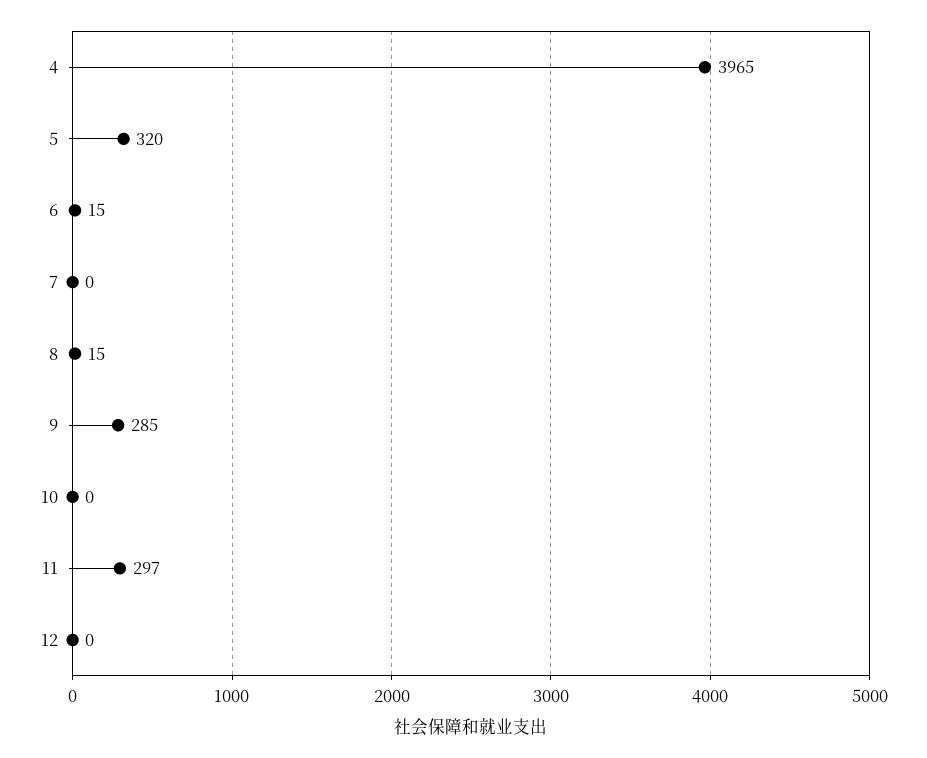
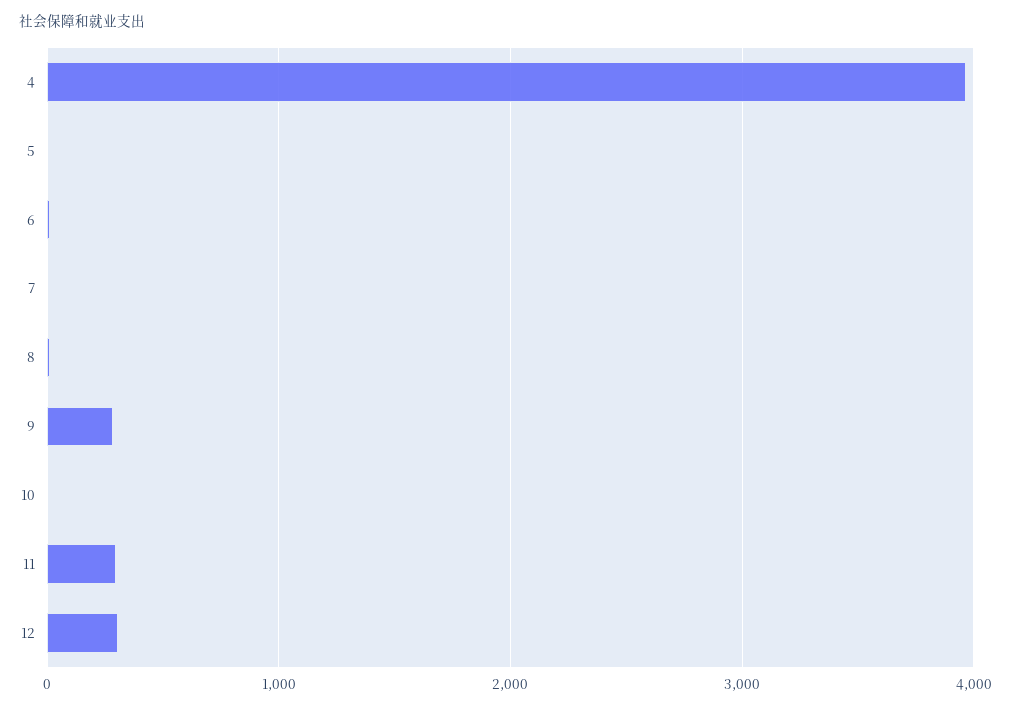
5: 320 -> 0
12: 0 -> 300

